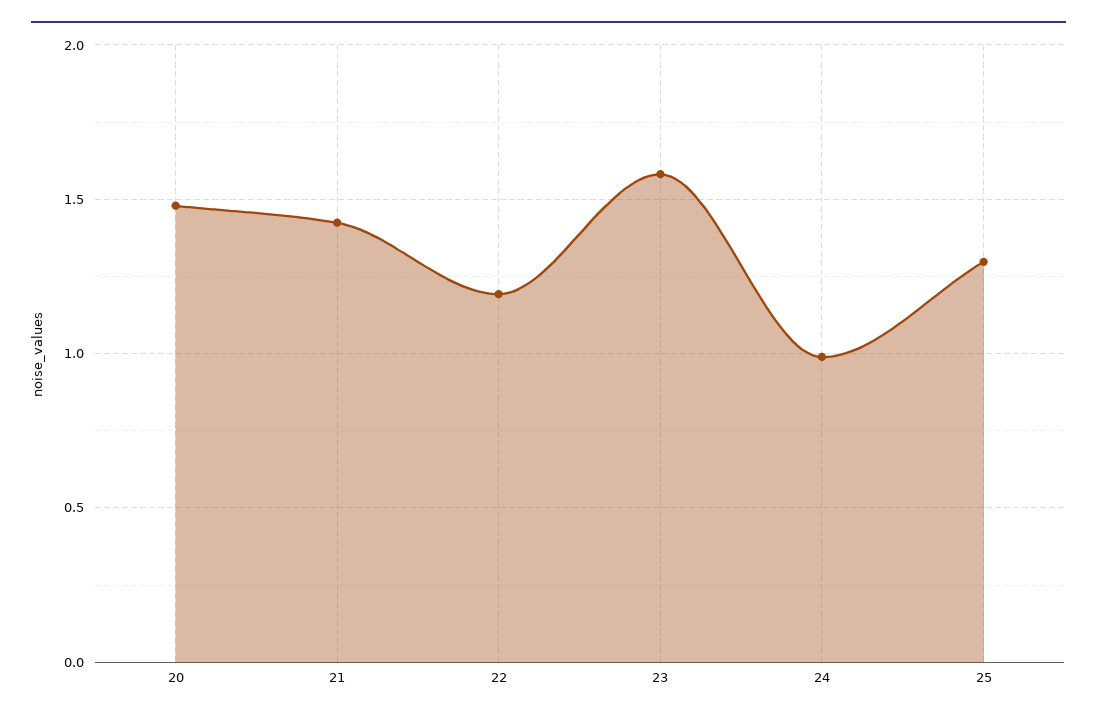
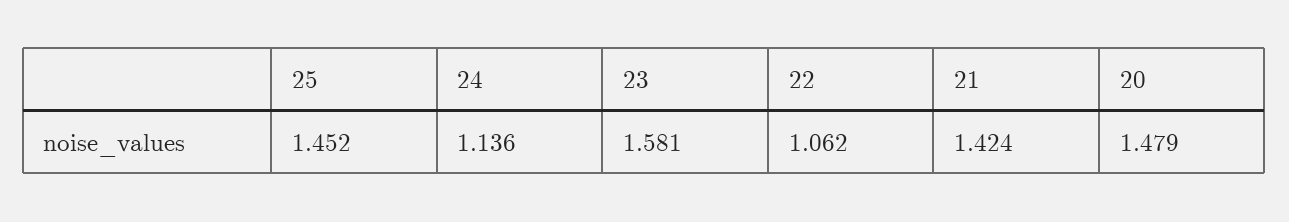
22: 1.2 -> 1.062
24: 1 -> 1.136
25: 1.3 -> 1.452

